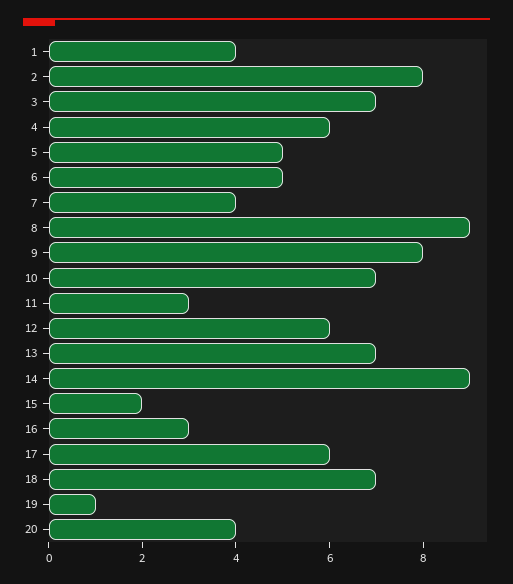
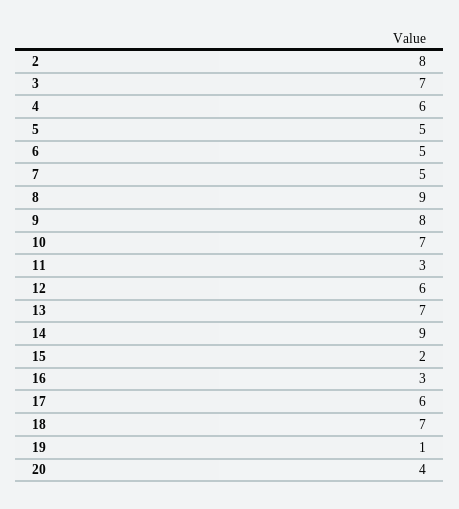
1: 4 -> none
7: 4 -> 5

